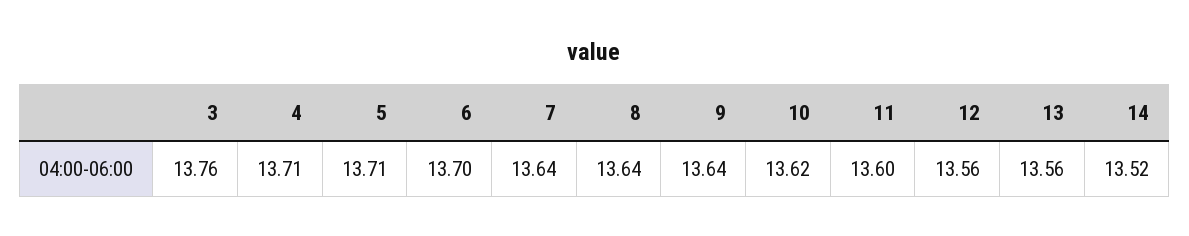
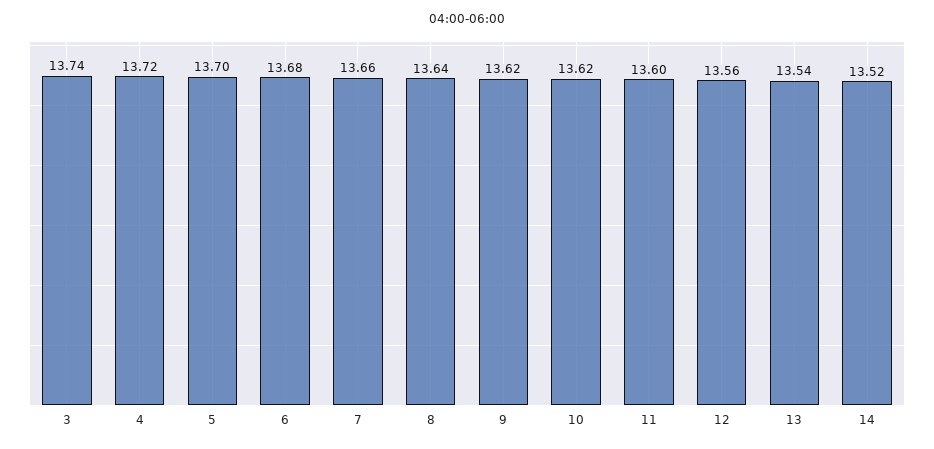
3: 13.76 -> 13.74
4: 13.71 -> 13.72
5: 13.71 -> 13.7
6: 13.7 -> 13.68
7: 13.64 -> 13.66
9: 13.64 -> 13.62
13: 13.56 -> 13.54

